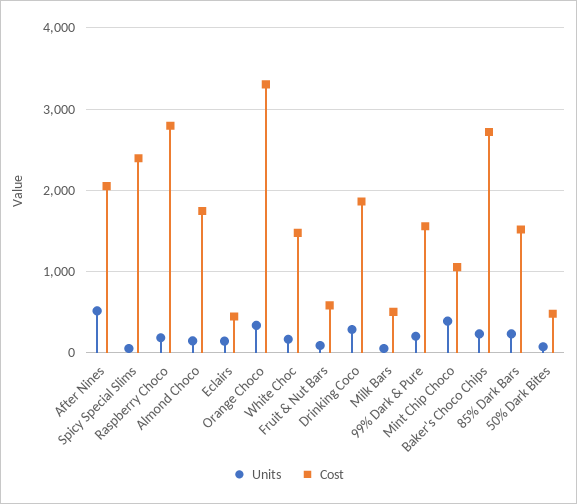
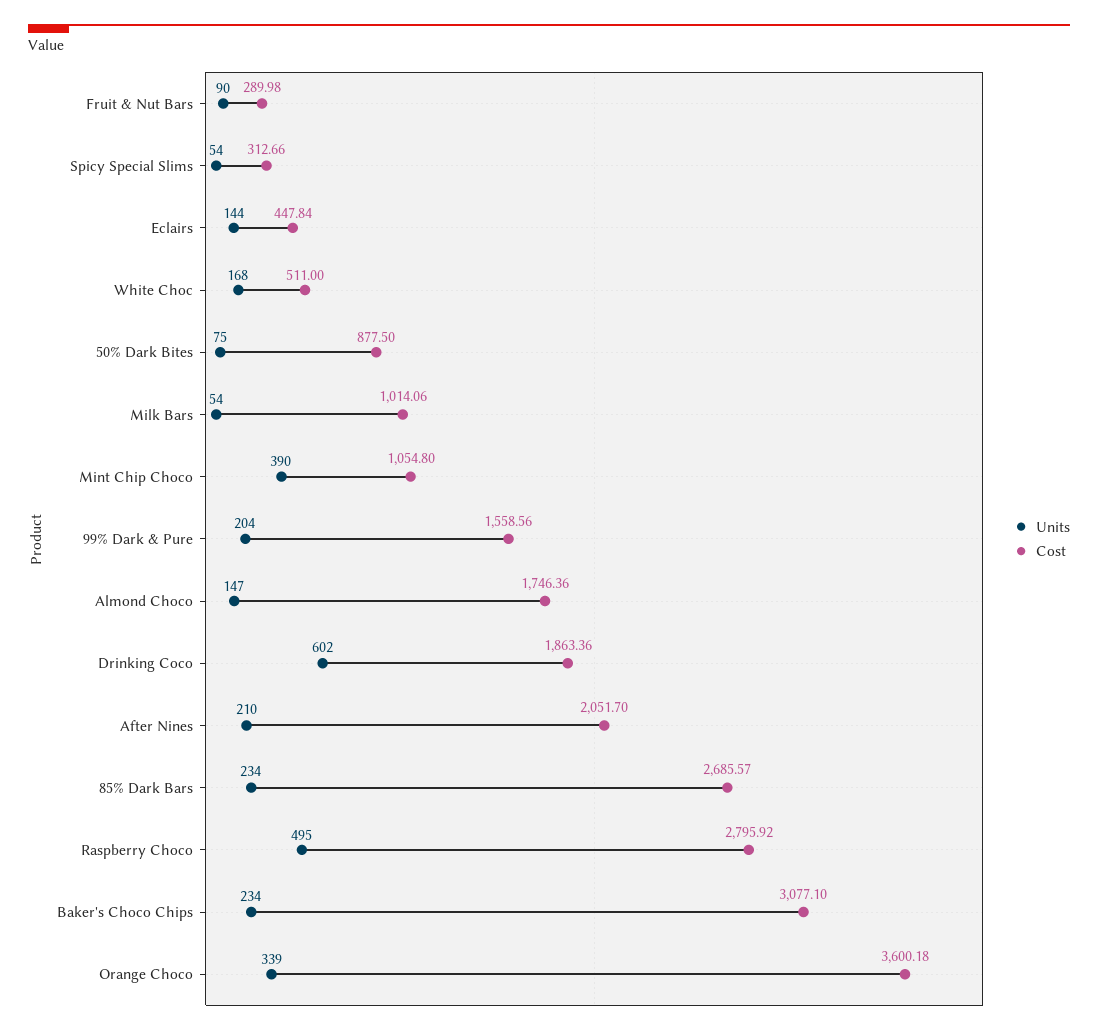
Units, After Nines: 500 -> 210
Cost, Spicy Special Slims: 2400 -> 312.66
Units, Raspberry Choco: 200 -> 495
Cost, Orange Choco: 3300 -> 3600.18
Cost, White Choc: 1500 -> 511
Cost, Fruit & Nut Bars: 600 -> 289.98
Units, Drinking Coco: 300 -> 602
Cost, Milk Bars: 500 -> 1014.06
Cost, Baker's Choco Chips: 2700 -> 3077.1
Cost, 85% Dark Bars: 1500 -> 2685.57
Cost, 50% Dark Bites: 500 -> 877.5

